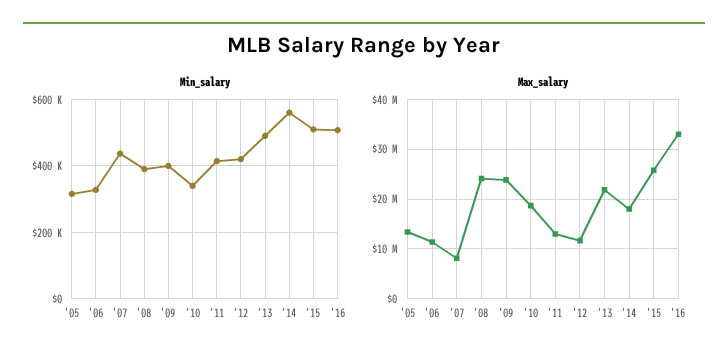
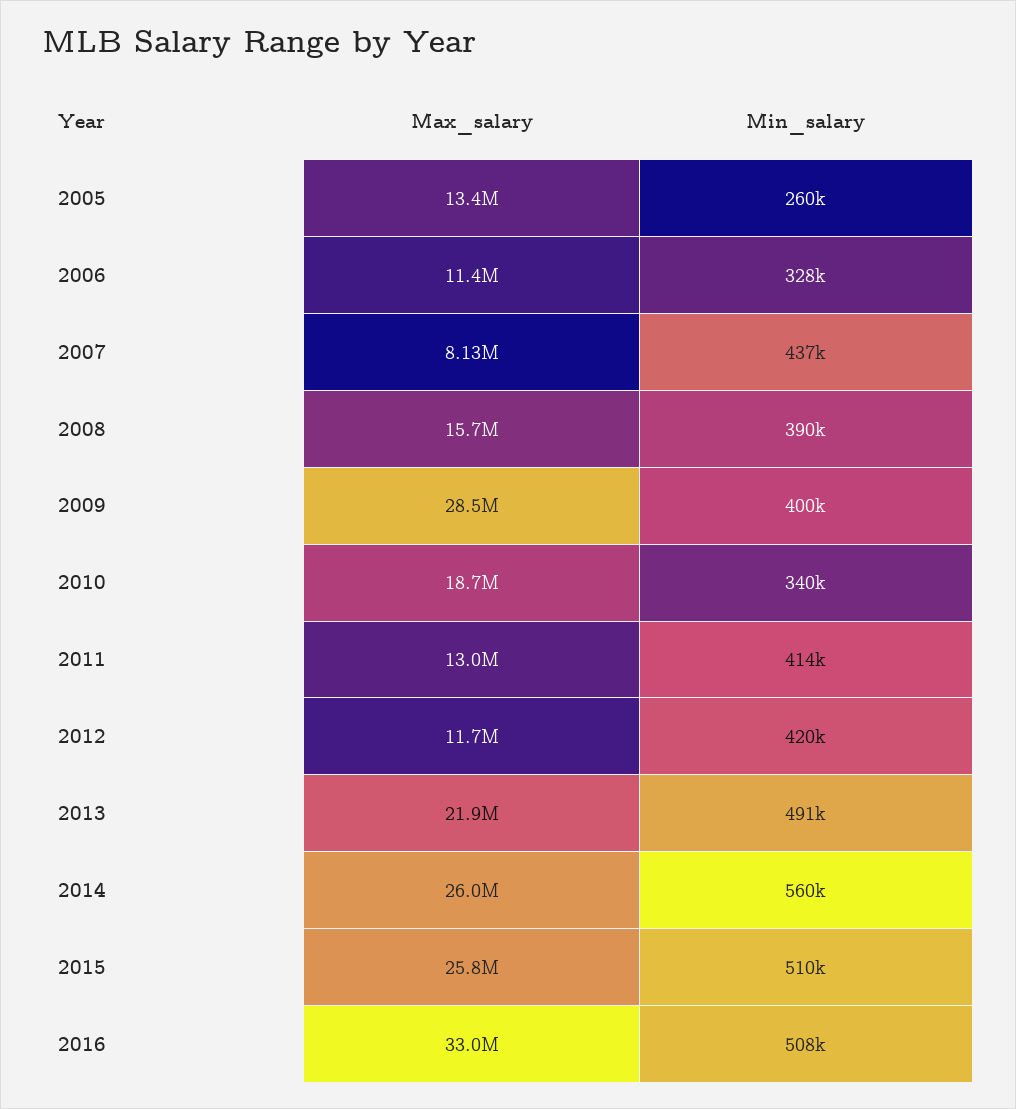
Min_salary, '05: 320000 -> 260000
Max_salary, '08: 24000000 -> 15700000
Max_salary, '09: 24000000 -> 28500000
Max_salary, '14: 18000000 -> 26000000

